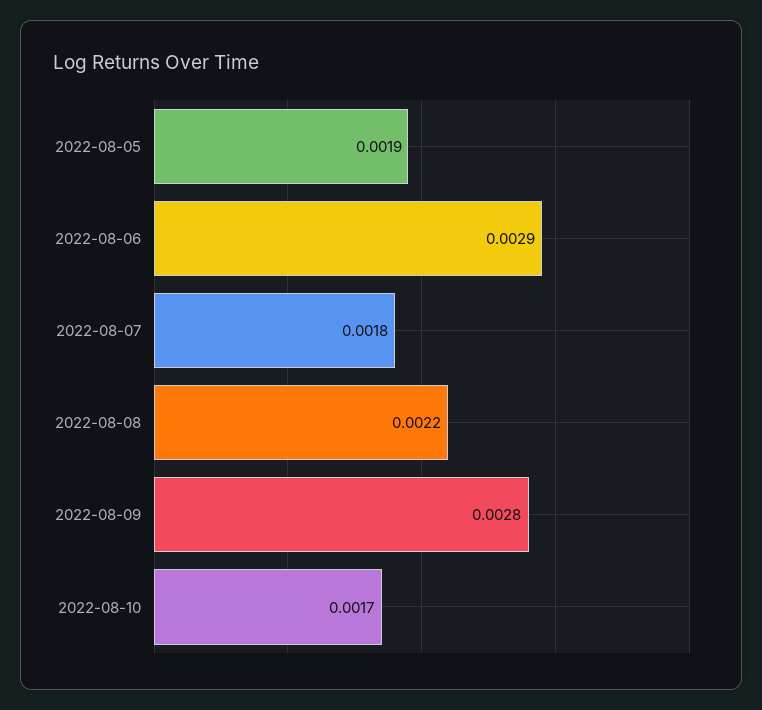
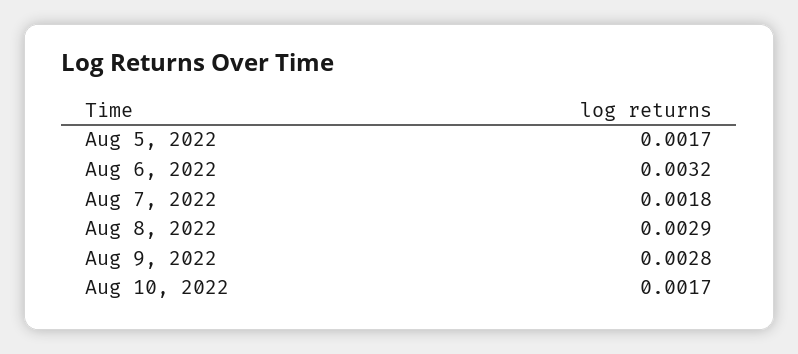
2022-08-05: 0.0019 -> 0.0017
2022-08-06: 0.0029 -> 0.0032
2022-08-08: 0.0022 -> 0.0029

